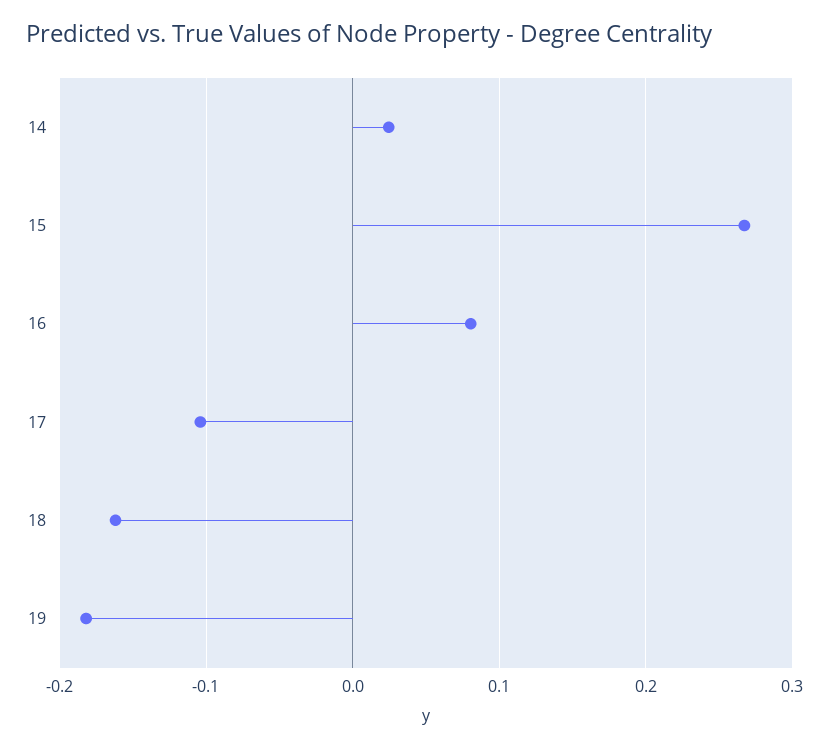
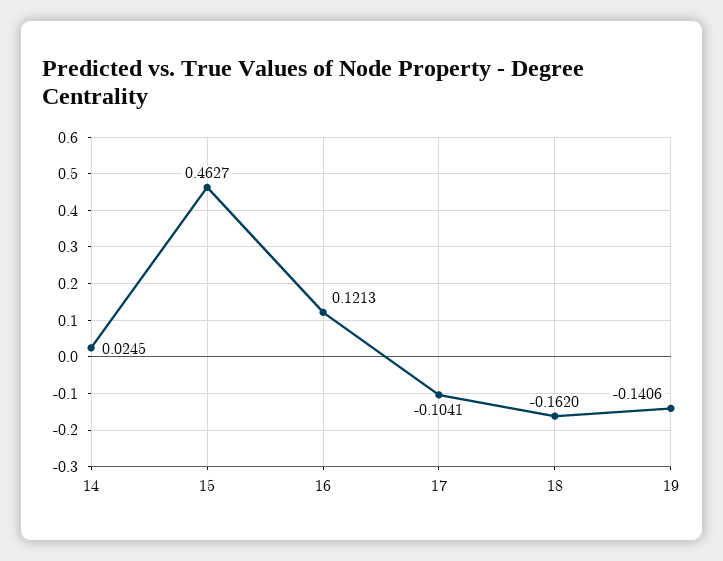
15: 0.27 -> 0.4627
16: 0.08 -> 0.1213
19: -0.18 -> -0.1406

